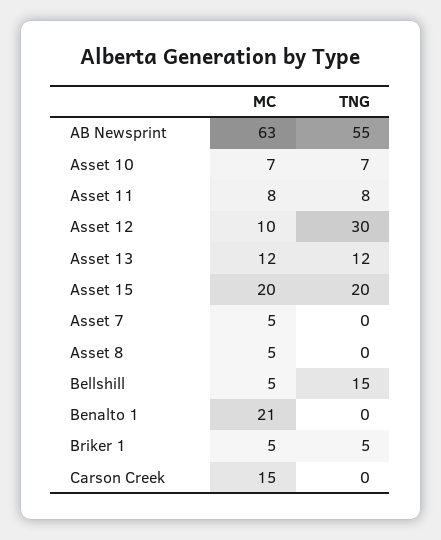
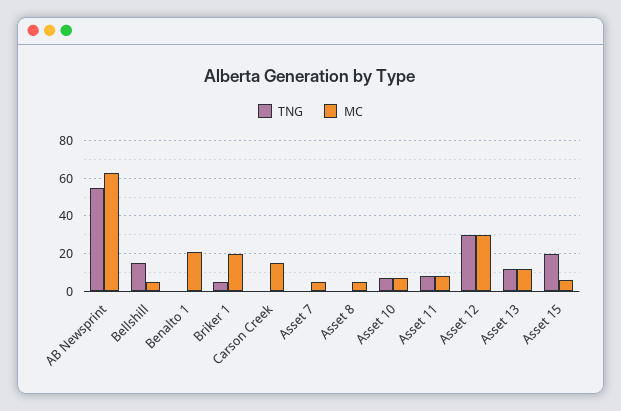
MC, Asset 12: 10 -> 30
MC, Asset 15: 20 -> 5
MC, Briker 1: 5 -> 20

